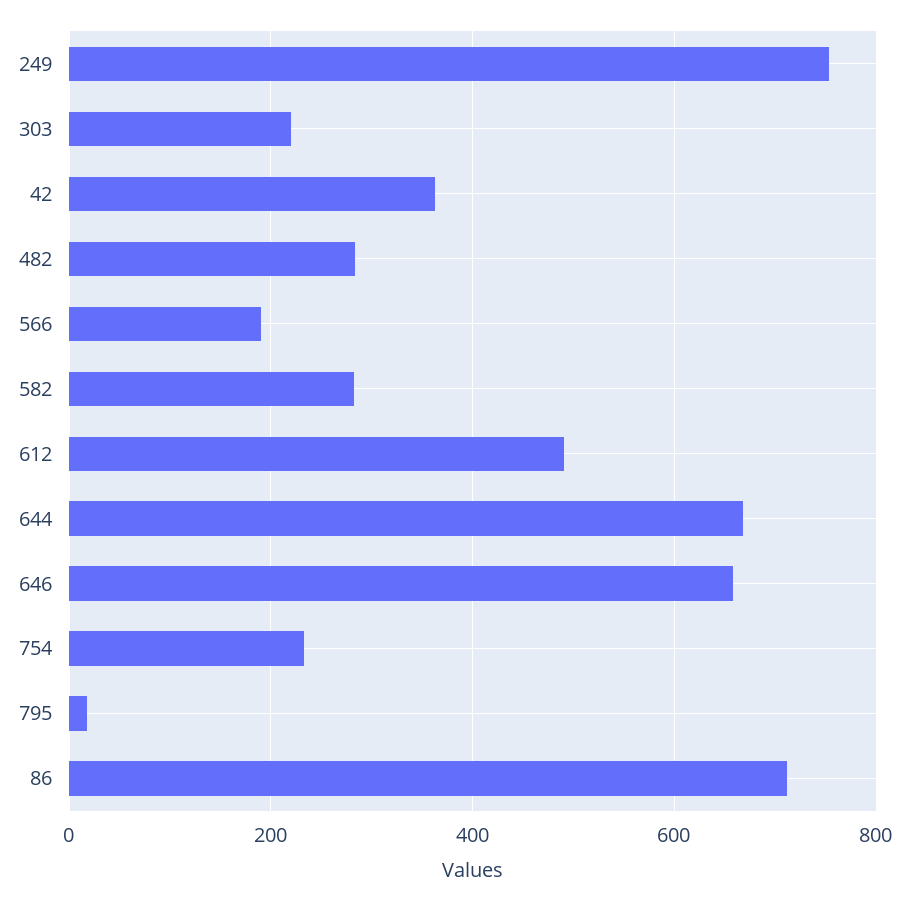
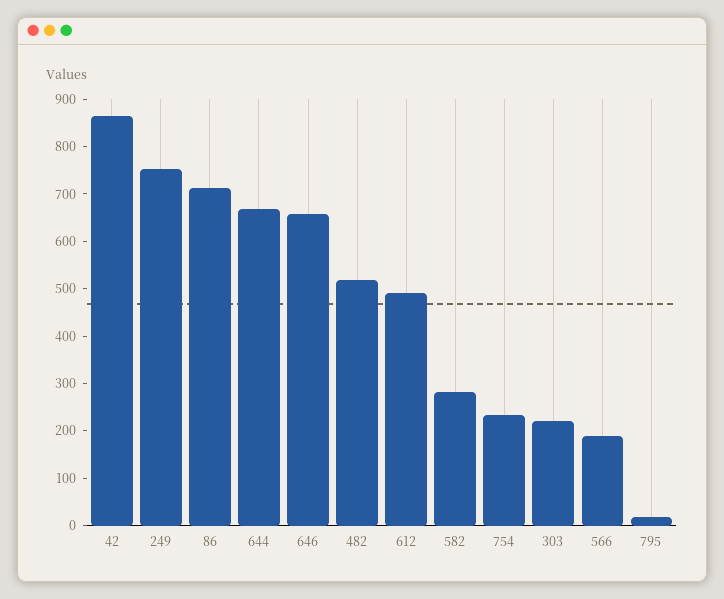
42: 360 -> 860
482: 280 -> 520

